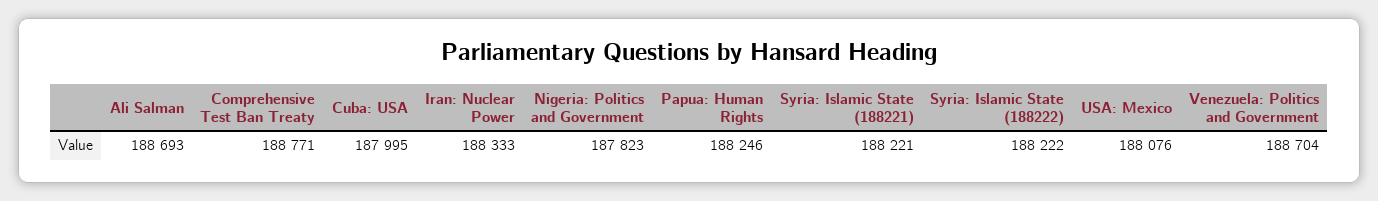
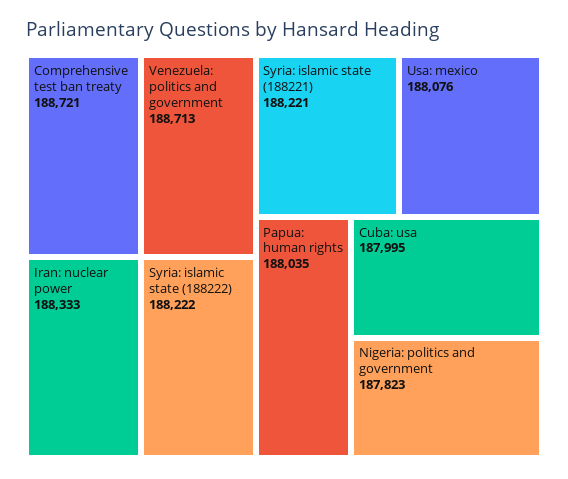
Ali Salman: 188693 -> none
Comprehensive Test Ban Treaty: 188771 -> 188721
Papua: Human Rights: 188246 -> 188035
Venezuela: Politics and Government: 188704 -> 188713

